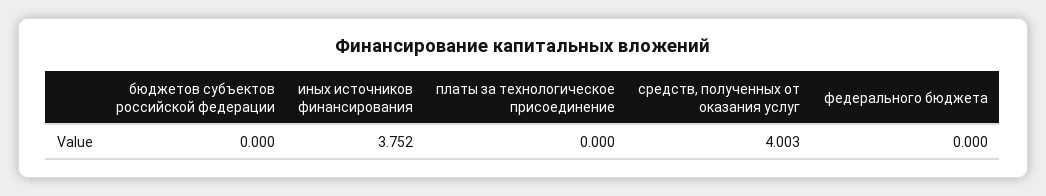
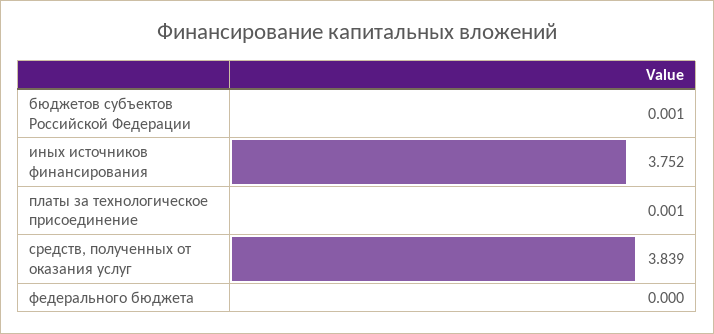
бюджетов субъектов российской федерации: 0 -> 0.001
платы за технологическое присоединение: 0 -> 0.001
средств, полученных от оказания услуг: 4.003 -> 3.839

